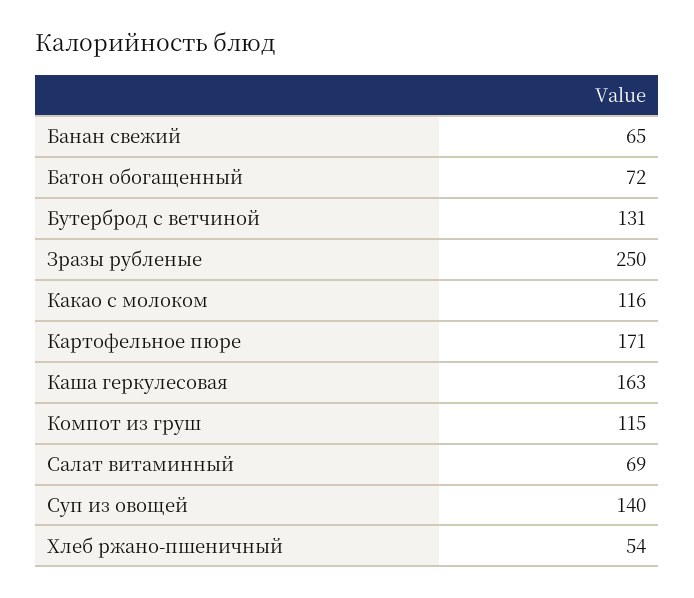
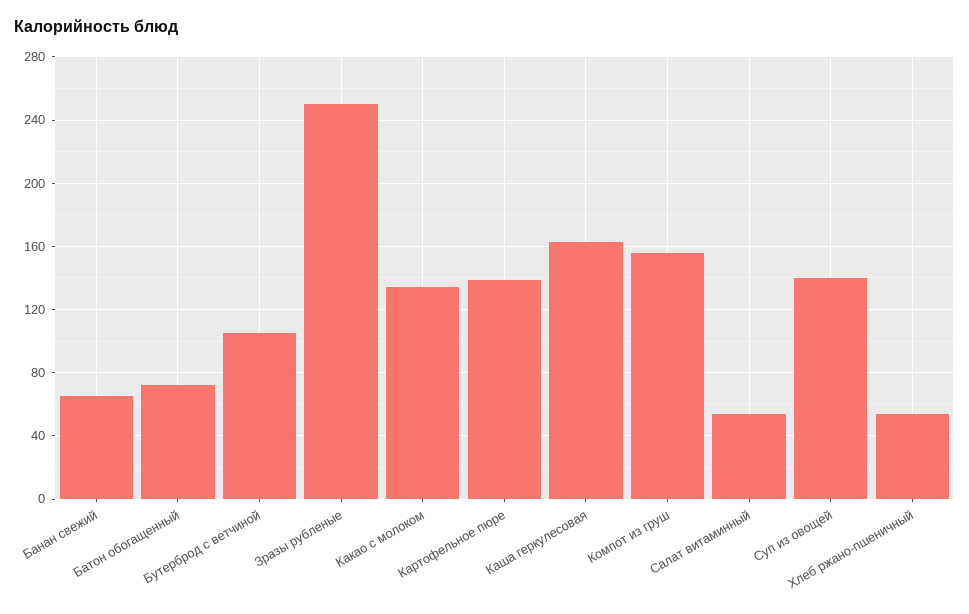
Бутерброд с ветчиной: 131 -> 105
Какао с молоком: 116 -> 135
Картофельное пюре: 171 -> 140
Компот из груш: 115 -> 155
Салат витаминный: 69 -> 55

